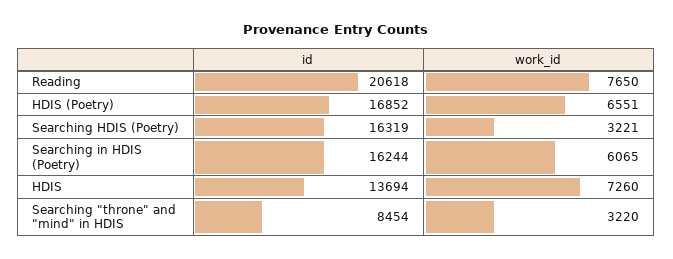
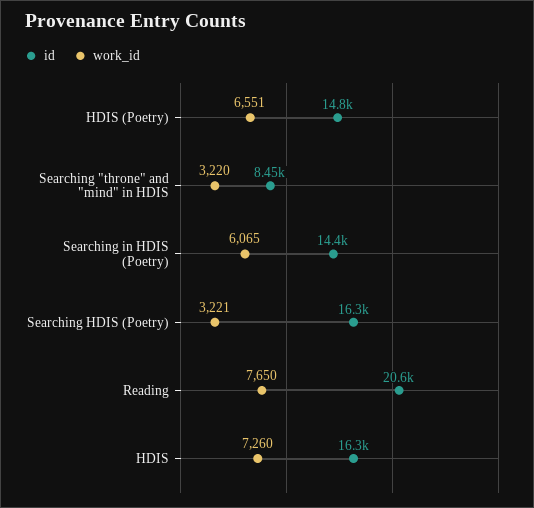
id, HDIS (Poetry): 16852 -> 14800
id, Searching in HDIS (Poetry): 16244 -> 14400
id, HDIS: 13694 -> 16300

